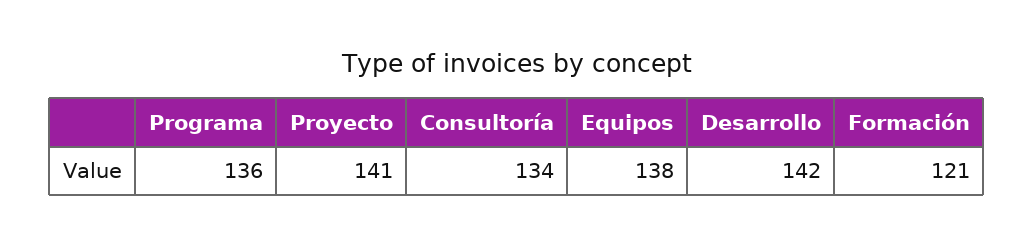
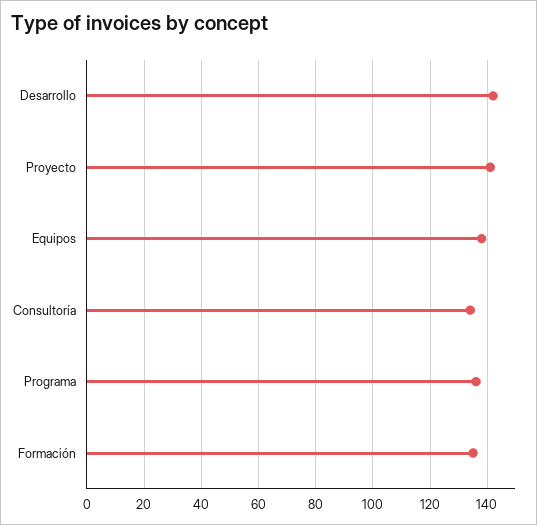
Formación: 121 -> 135

